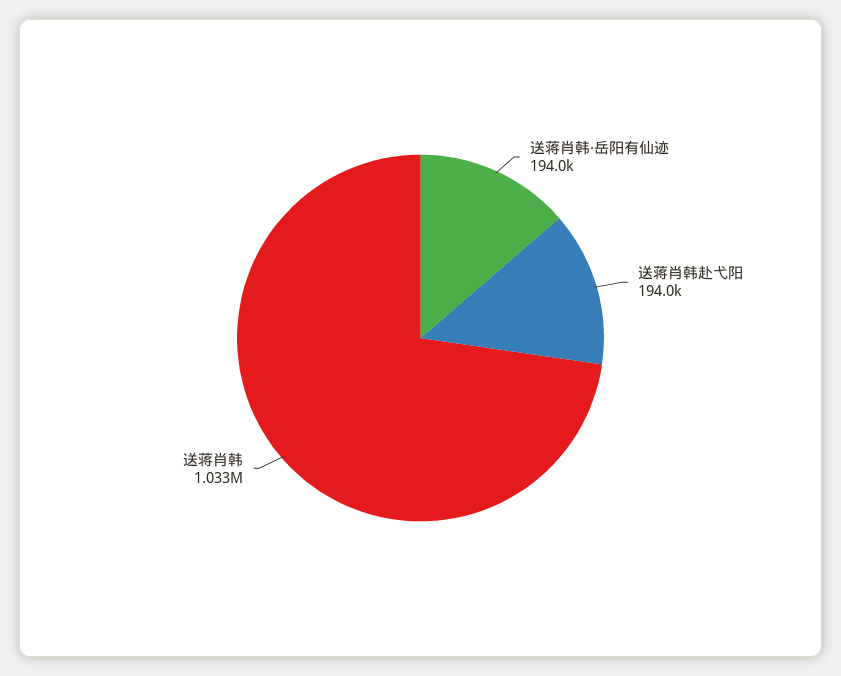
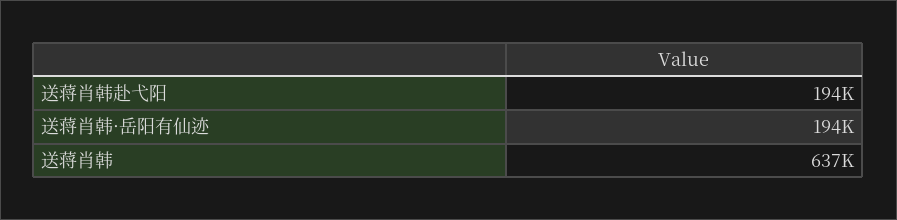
送蒋肖韩: 1033000 -> 637000

